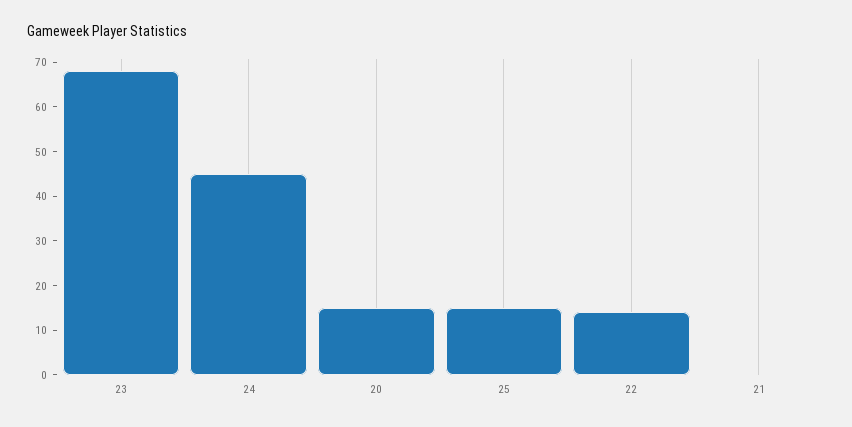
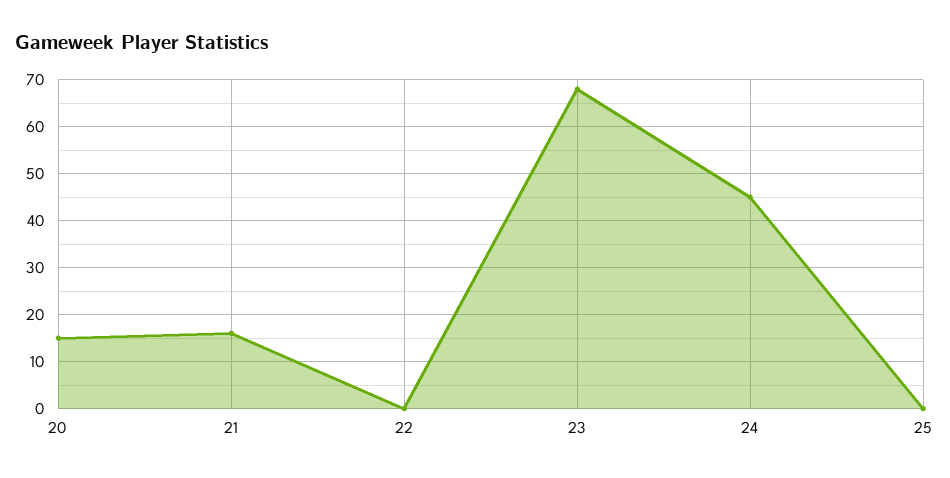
25: 15 -> 0
22: 15 -> 0
21: 0 -> 15

